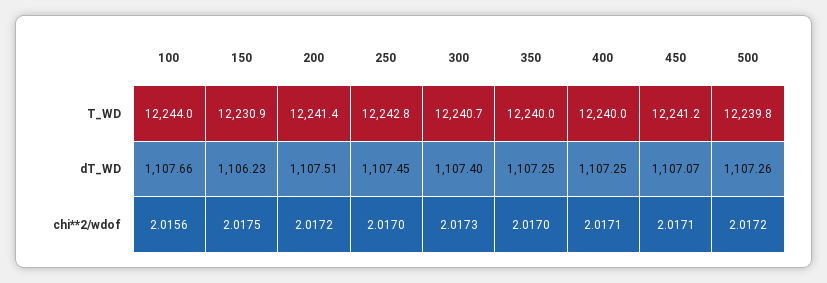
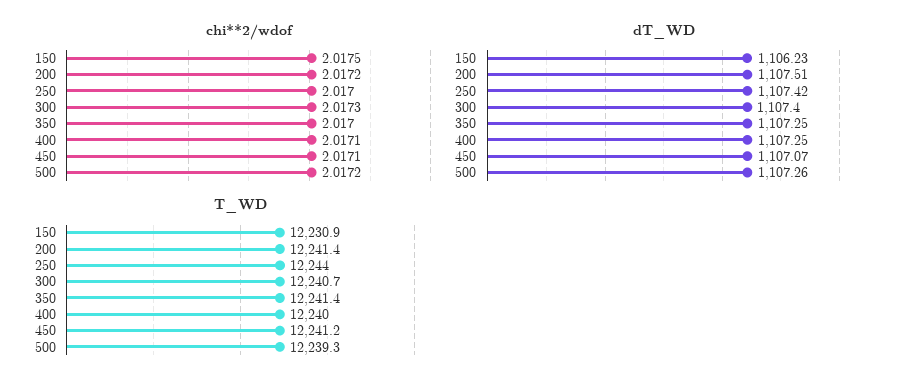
T_WD, 100: 12244 -> none
T_WD, 250: 12242.8 -> 12244
T_WD, 350: 12240 -> 12241.4
T_WD, 500: 12239.8 -> 12239.3
dT_WD, 100: 1107.66 -> none
dT_WD, 250: 1107.45 -> 1107.42
chi**2/wdof, 100: 2.0156 -> none

